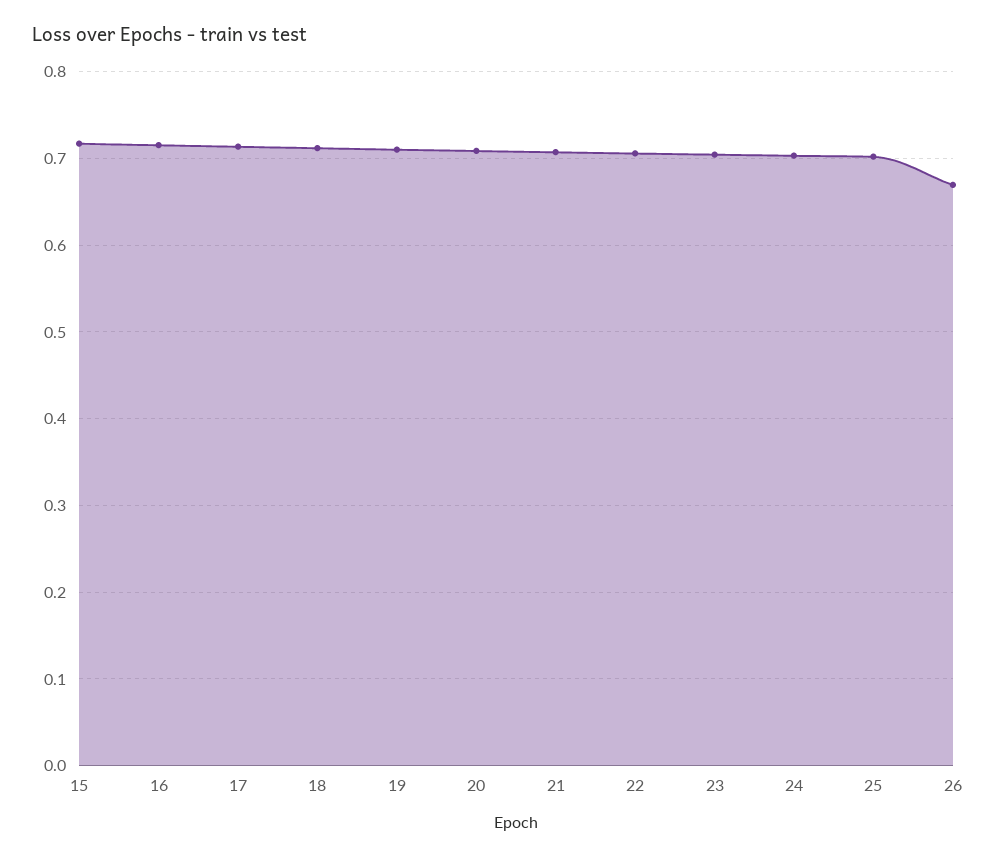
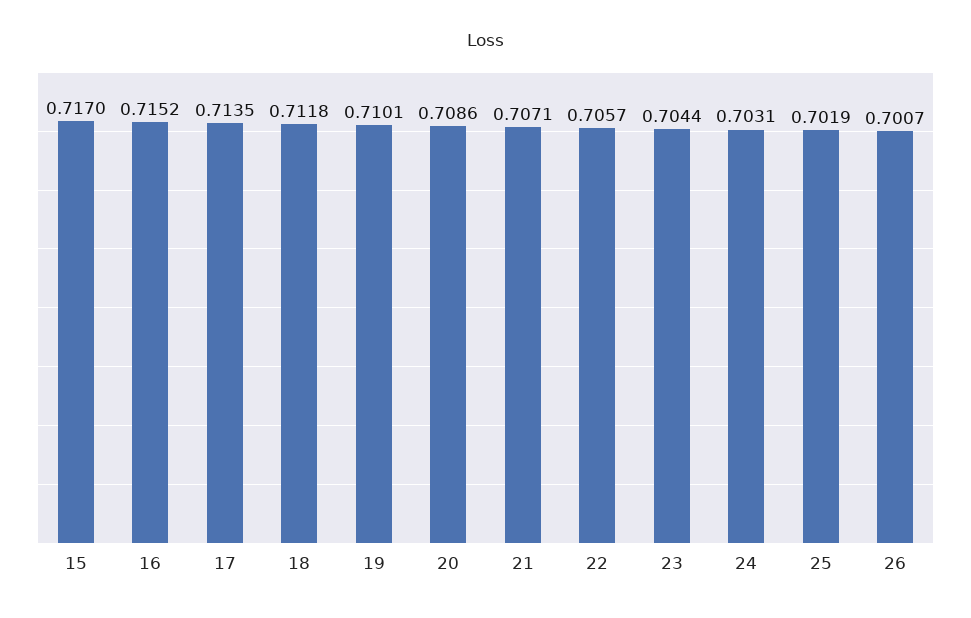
26: 0.67 -> 0.7007

